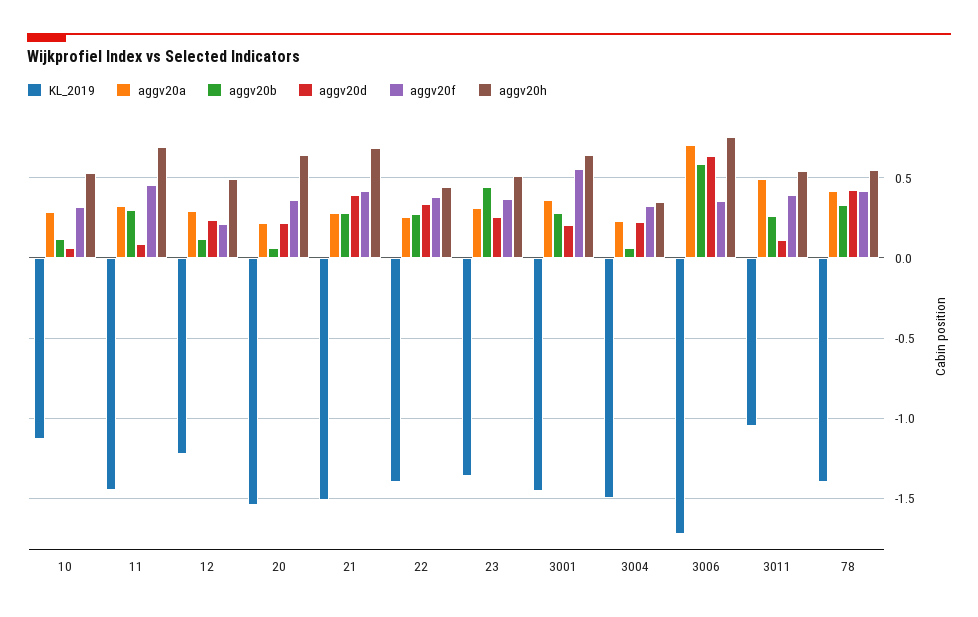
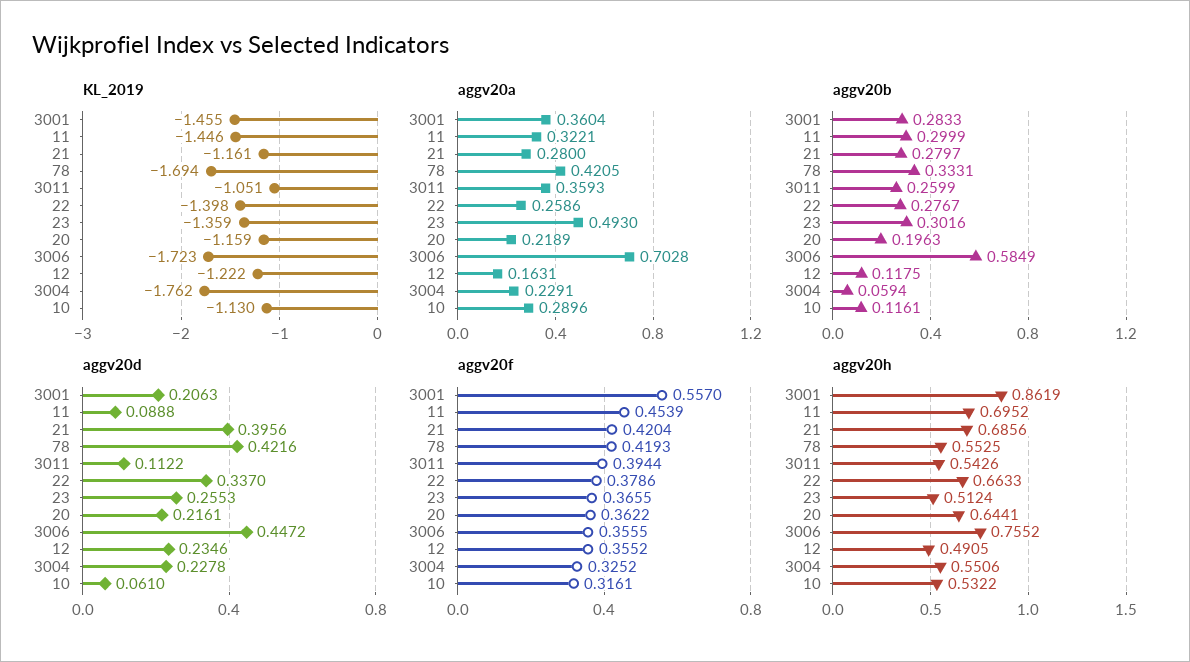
aggv20a, 12: 0.3 -> 0.1631
aggv20f, 12: 0.2 -> 0.3552
KL_2019, 20: -1.55 -> -1.159
aggv20b, 20: 0.05 -> 0.1963
KL_2019, 21: -1.5 -> -1.161
aggv20h, 22: 0.45 -> 0.6633
aggv20a, 23: 0.3 -> 0.493
aggv20b, 23: 0.45 -> 0.3016
aggv20h, 3001: 0.65 -> 0.8619
KL_2019, 3004: -1.5 -> -1.762
aggv20h, 3004: 0.35 -> 0.5506
aggv20d, 3006: 0.65 -> 0.4472
aggv20a, 3011: 0.5 -> 0.3593
KL_2019, 78: -1.4 -> -1.694

